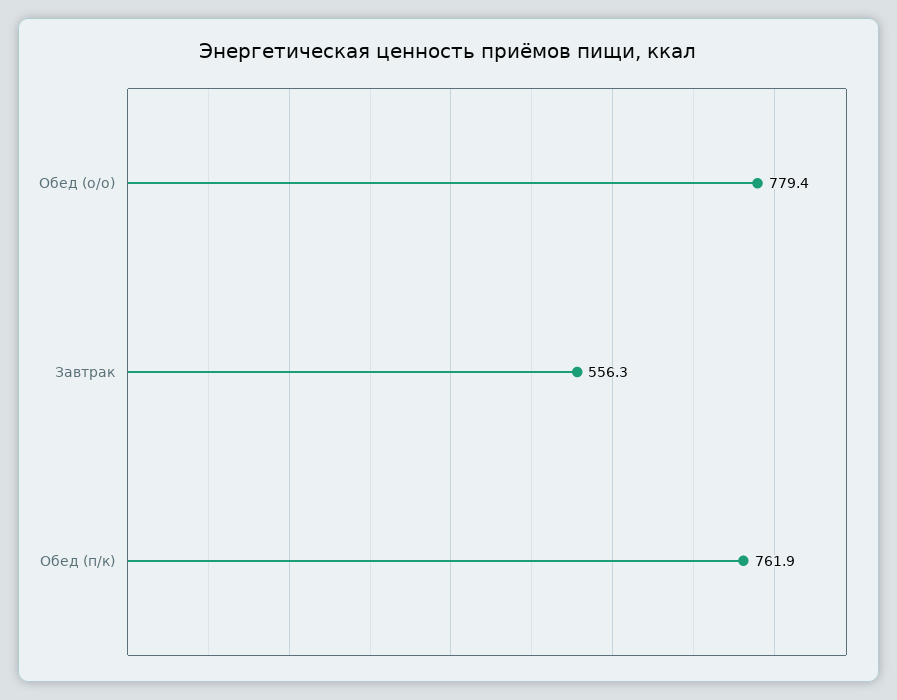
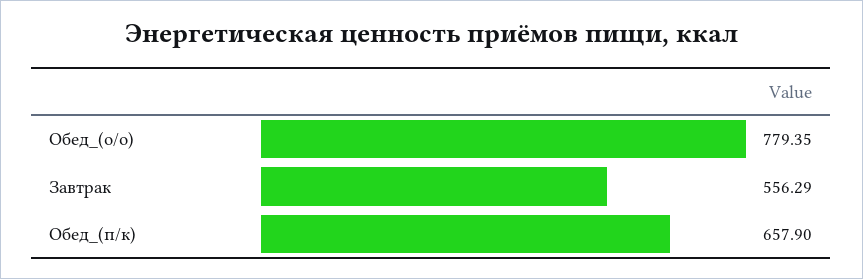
Обед (п/к): 761.9 -> 657.9

